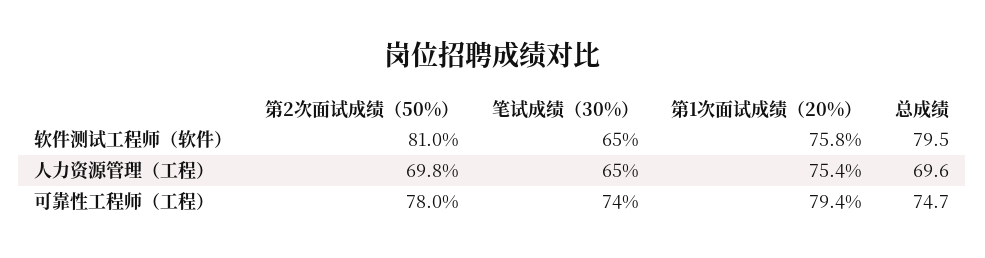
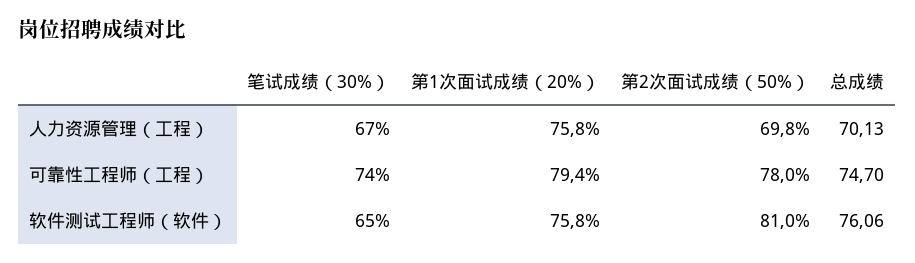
总成绩, 软件测试工程师（软件）: 79.5 -> 76.06
笔试成绩（30%）, 人力资源管理（工程）: 65 -> 67
第1次面试成绩（20%）, 人力资源管理（工程）: 75.4 -> 75.8
总成绩, 人力资源管理（工程）: 69.6 -> 70.13

